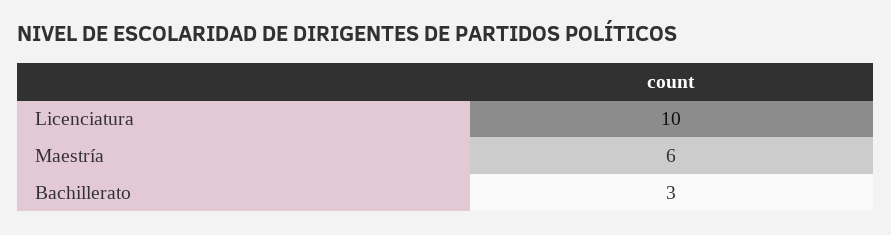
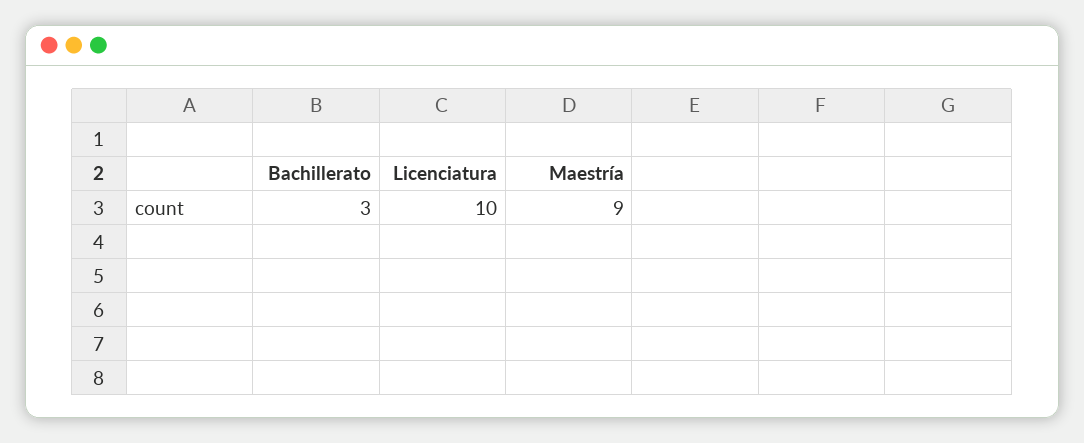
Maestría: 6 -> 9

